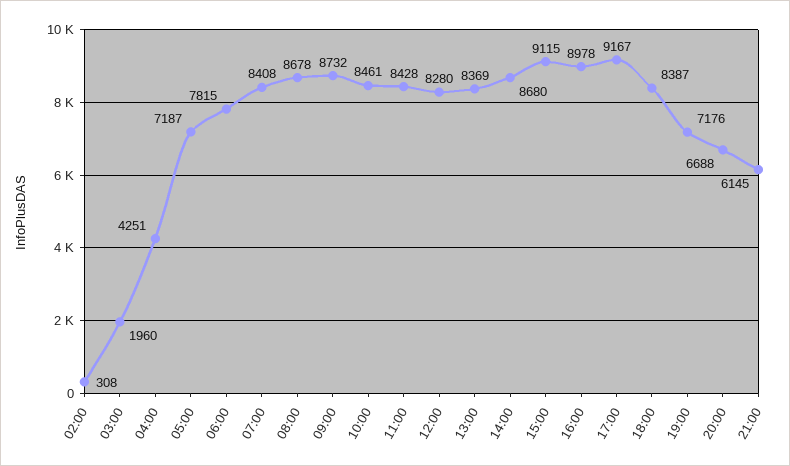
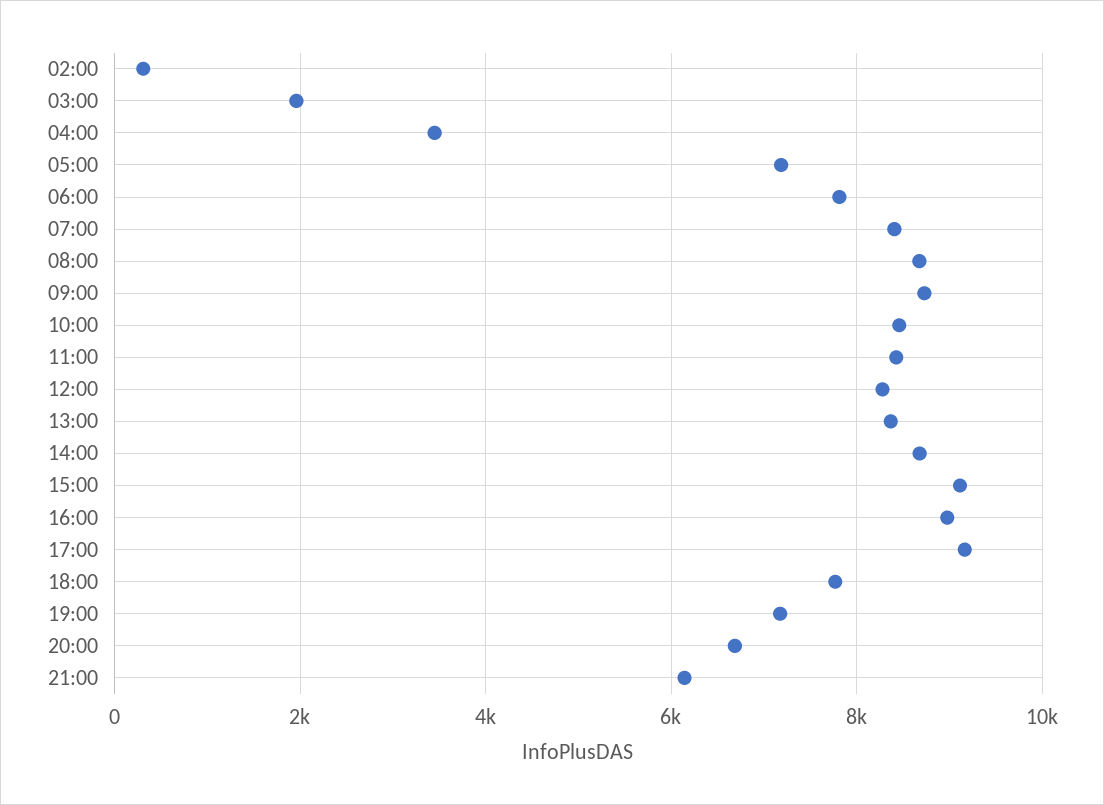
04:00: 4251 -> 3400
18:00: 8387 -> 7800

